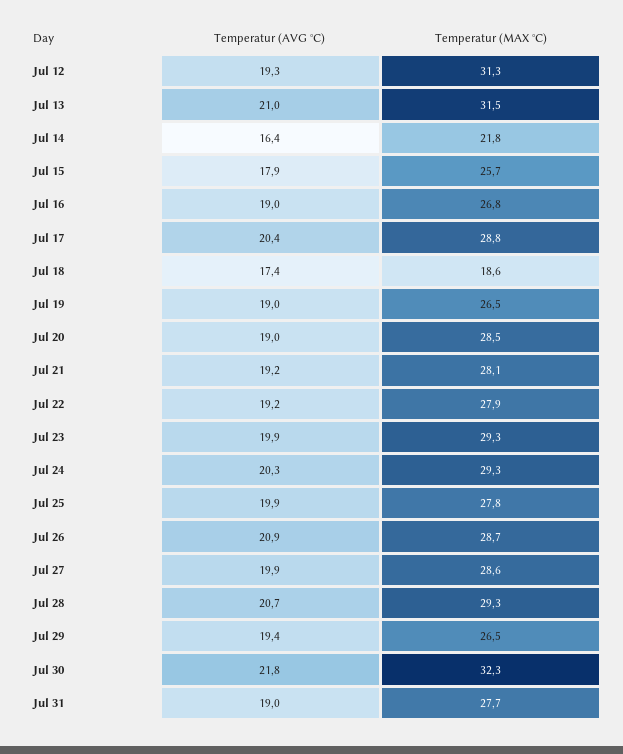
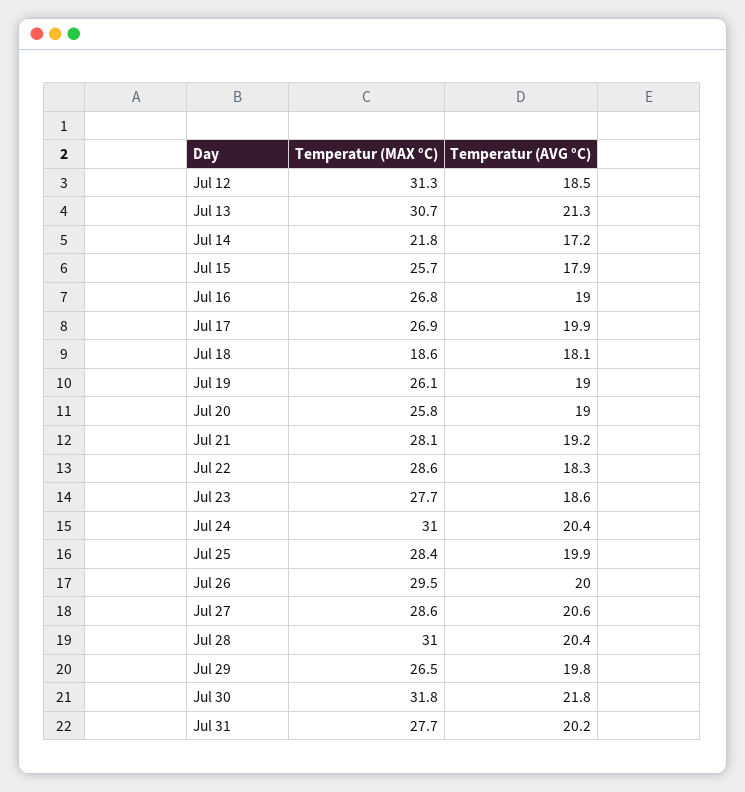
Temperatur (AVG °C), Jul 12: 19.3 -> 18.5
Temperatur (AVG °C), Jul 13: 21 -> 21.3
Temperatur (MAX °C), Jul 13: 31.5 -> 30.7
Temperatur (AVG °C), Jul 14: 16.4 -> 17.2
Temperatur (AVG °C), Jul 17: 20.4 -> 19.9
Temperatur (MAX °C), Jul 17: 28.8 -> 26.9
Temperatur (AVG °C), Jul 18: 17.4 -> 18.1
Temperatur (MAX °C), Jul 19: 26.5 -> 26.1
Temperatur (MAX °C), Jul 20: 28.5 -> 25.8
Temperatur (AVG °C), Jul 22: 19.2 -> 18.3
Temperatur (MAX °C), Jul 22: 27.9 -> 28.6
Temperatur (AVG °C), Jul 23: 19.9 -> 18.6
Temperatur (MAX °C), Jul 23: 29.3 -> 27.7
Temperatur (AVG °C), Jul 24: 20.3 -> 20.4
Temperatur (MAX °C), Jul 24: 29.3 -> 31
Temperatur (MAX °C), Jul 25: 27.8 -> 28.4
Temperatur (AVG °C), Jul 26: 20.9 -> 20
Temperatur (MAX °C), Jul 26: 28.7 -> 29.5
Temperatur (AVG °C), Jul 27: 19.9 -> 20.6
Temperatur (AVG °C), Jul 28: 20.7 -> 20.4
Temperatur (MAX °C), Jul 28: 29.3 -> 31
Temperatur (AVG °C), Jul 29: 19.4 -> 19.8
Temperatur (MAX °C), Jul 30: 32.3 -> 31.8
Temperatur (AVG °C), Jul 31: 19 -> 20.2

